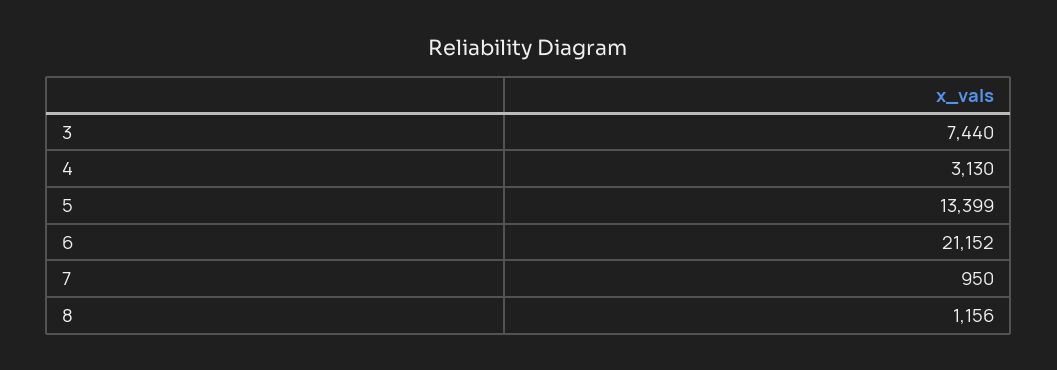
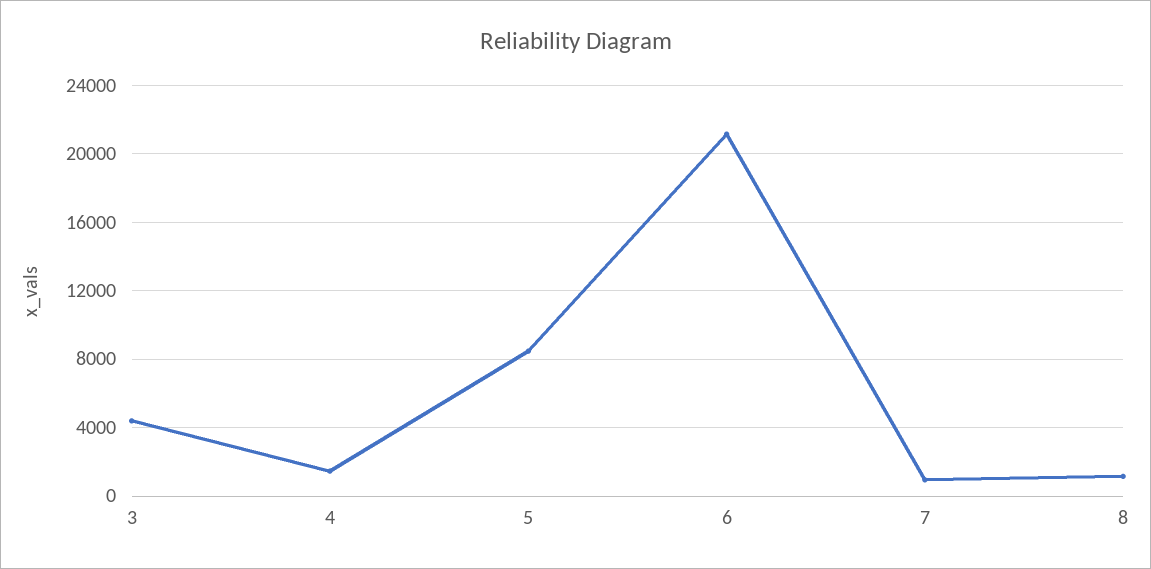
3: 7440 -> 4500
4: 3130 -> 1500
5: 13399 -> 8500

